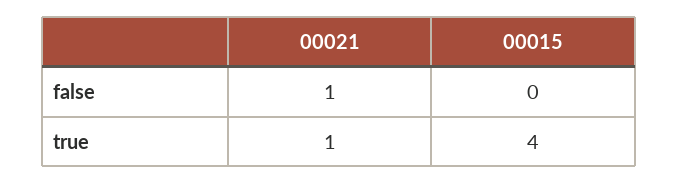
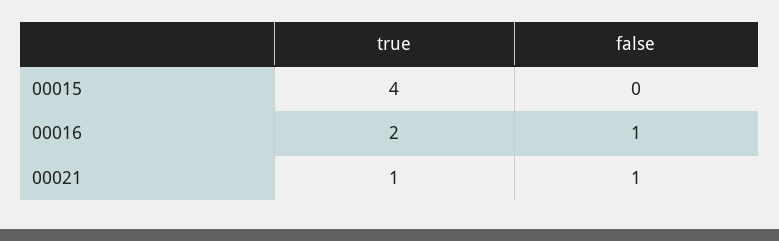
00016, true: none -> 2
00016, false: none -> 1

